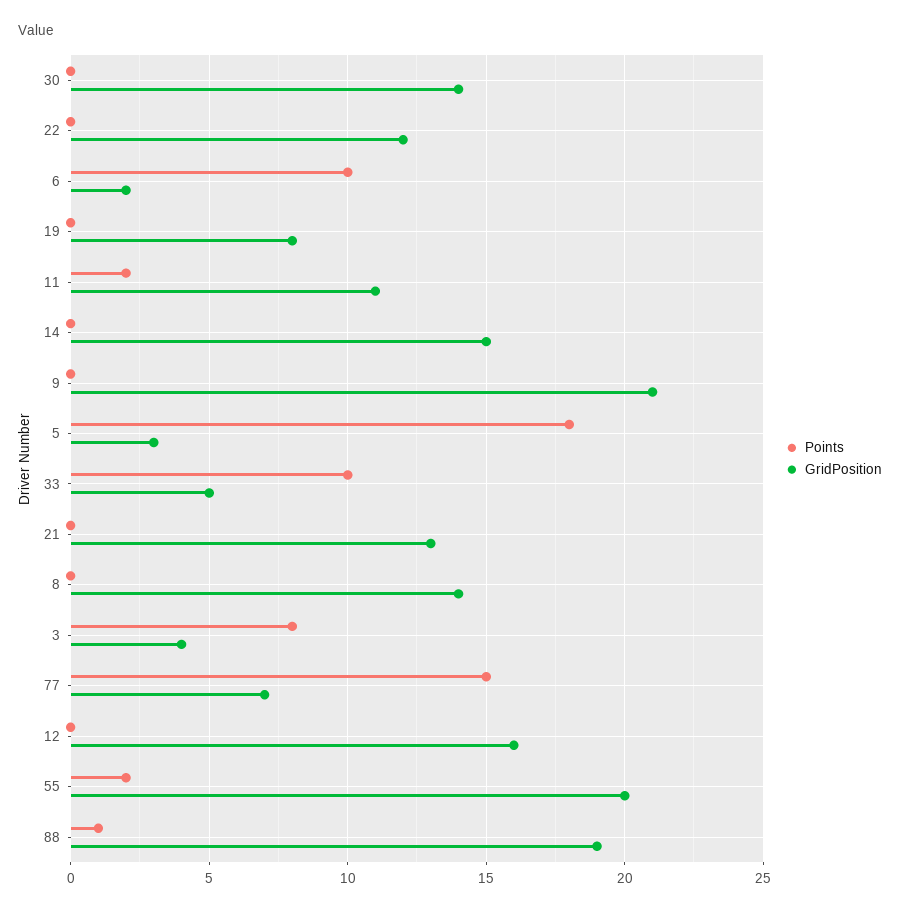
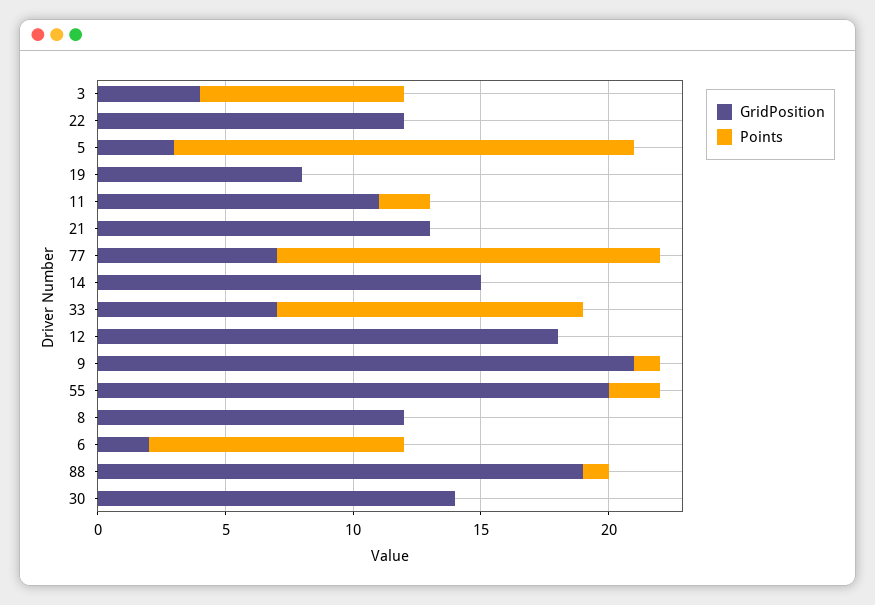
Points, 9: 0 -> 1
Points, 33: 10 -> 12
GridPosition, 33: 5 -> 7
GridPosition, 8: 14 -> 12
GridPosition, 12: 16 -> 18

